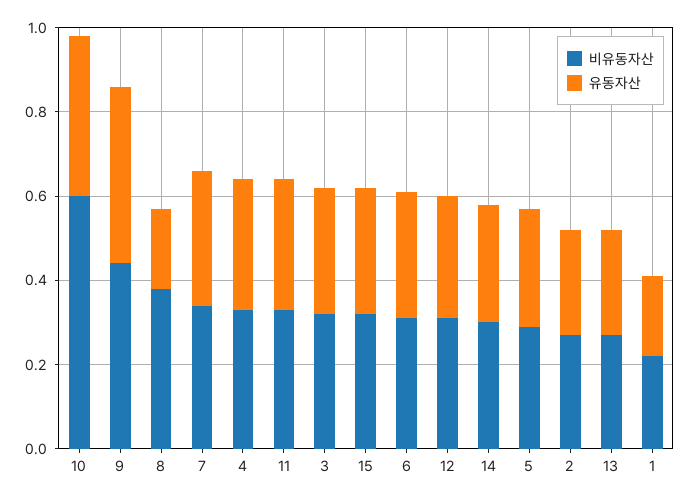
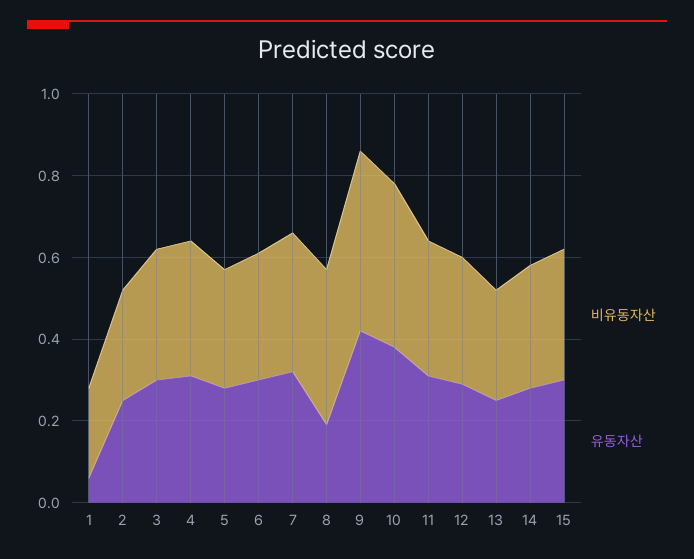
비유동자산, 10: 0.6 -> 0.4
유동자산, 1: 0.2 -> 0.05

